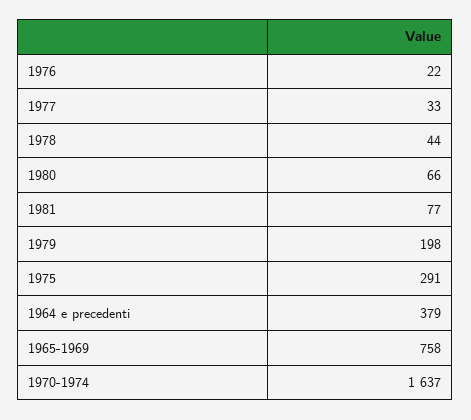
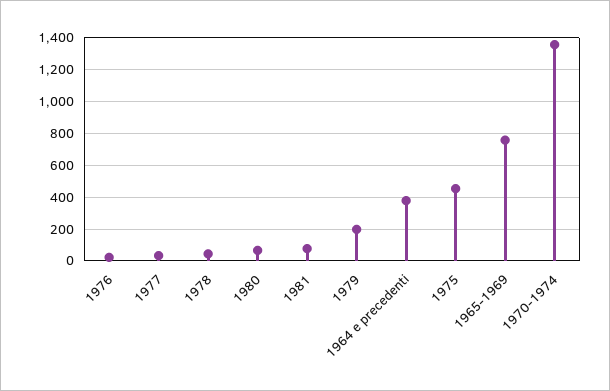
1975: 291 -> 450
1970-1974: 1637 -> 1350

